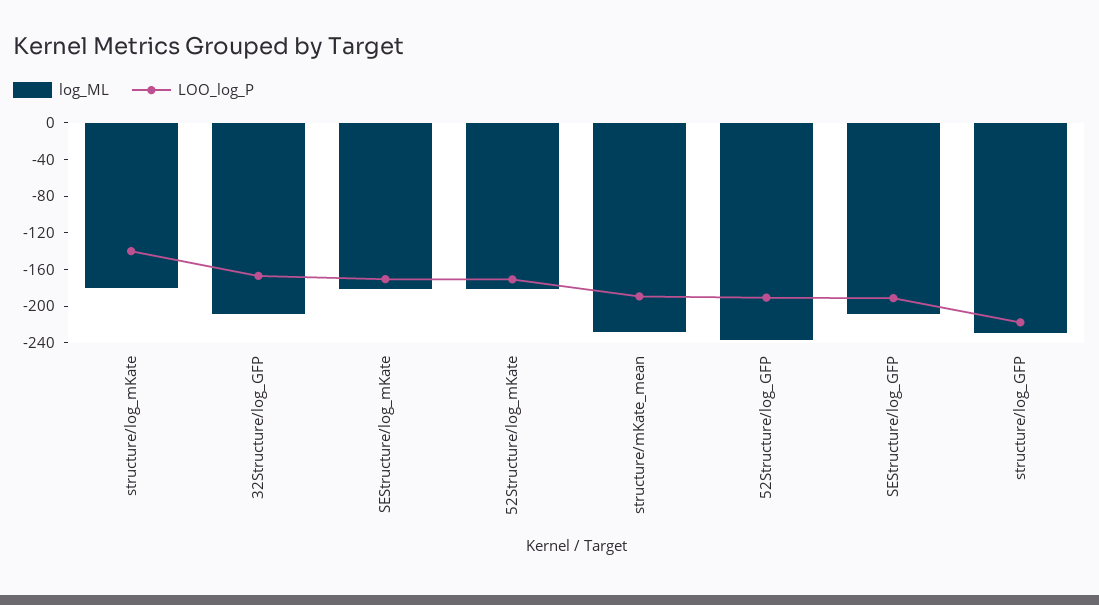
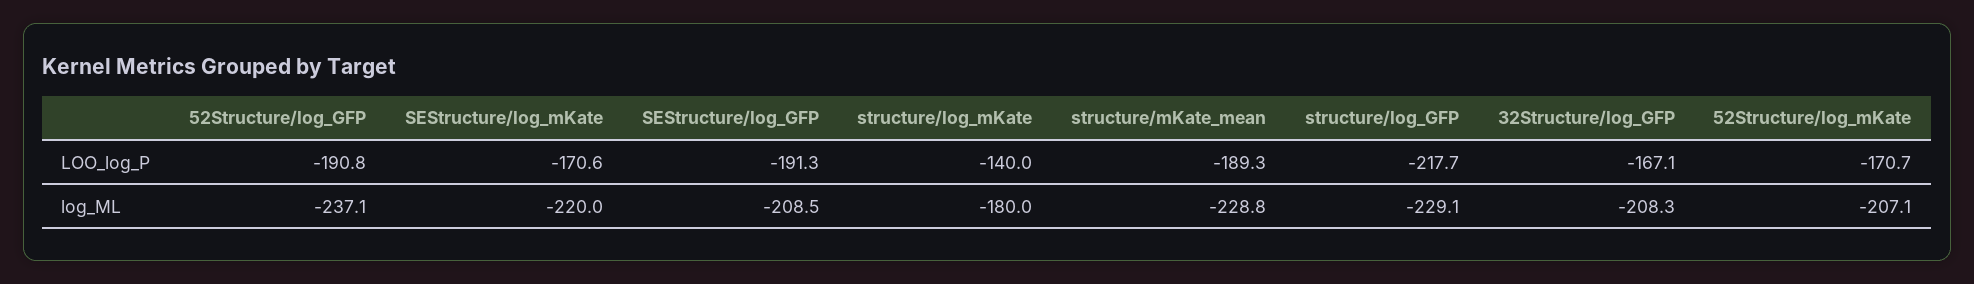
log_ML, SEStructure/log_mKate: -180 -> -220
log_ML, 52Structure/log_mKate: -180 -> -207.1

